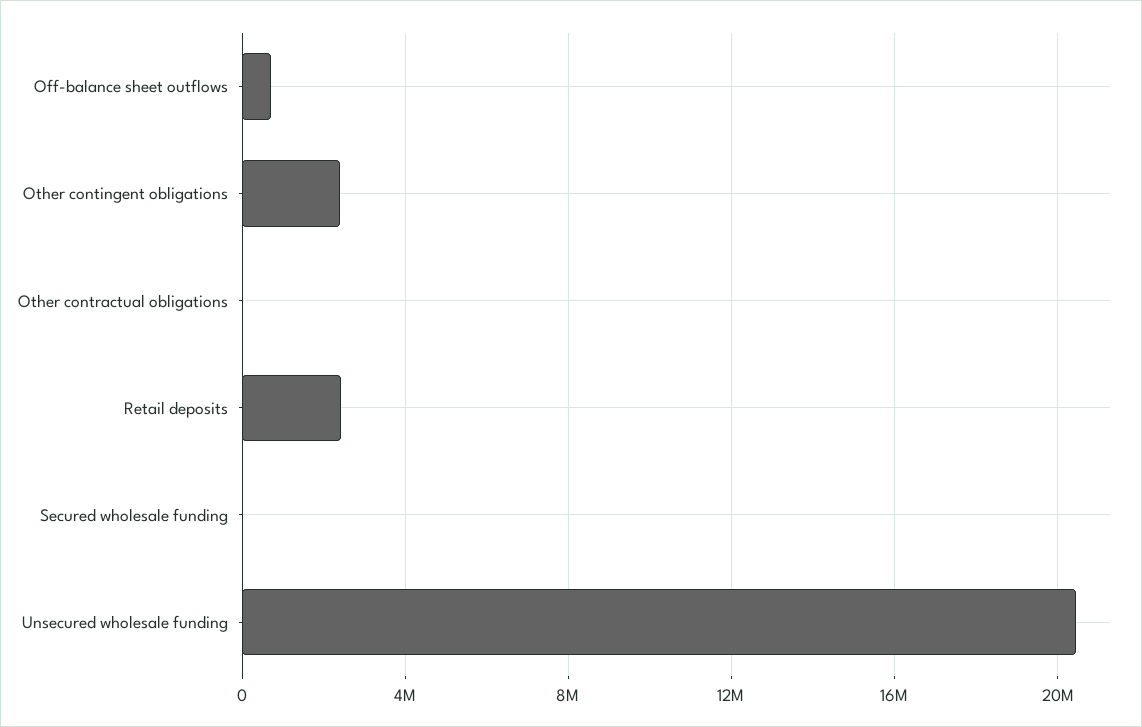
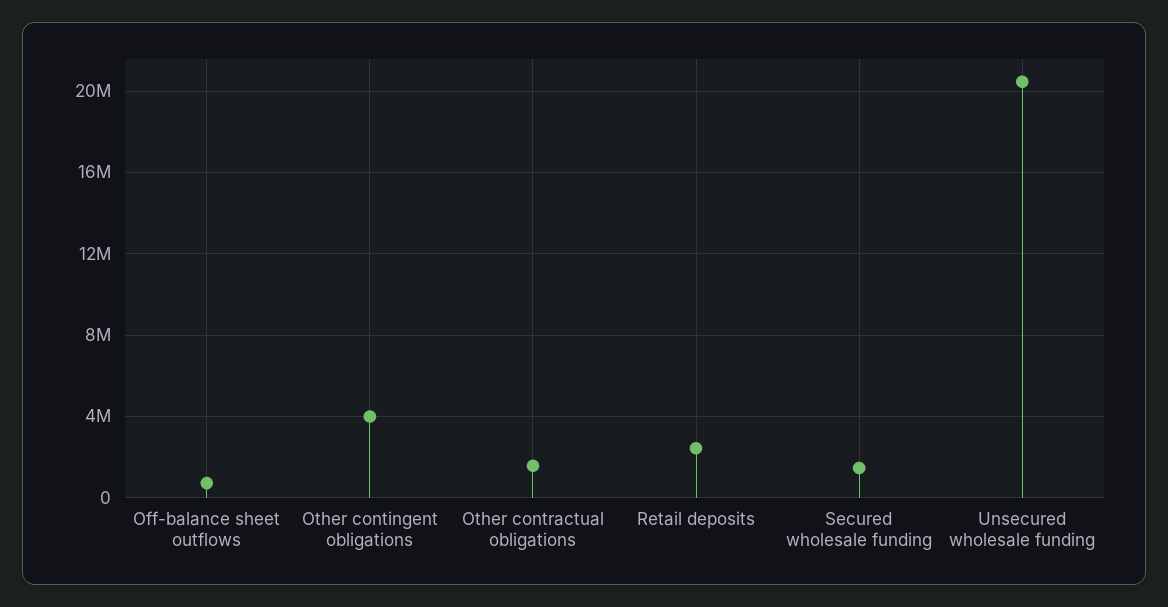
Other contingent obligations: 2500000 -> 4000000
Other contractual obligations: 0 -> 1500000
Secured wholesale funding: 0 -> 1500000

